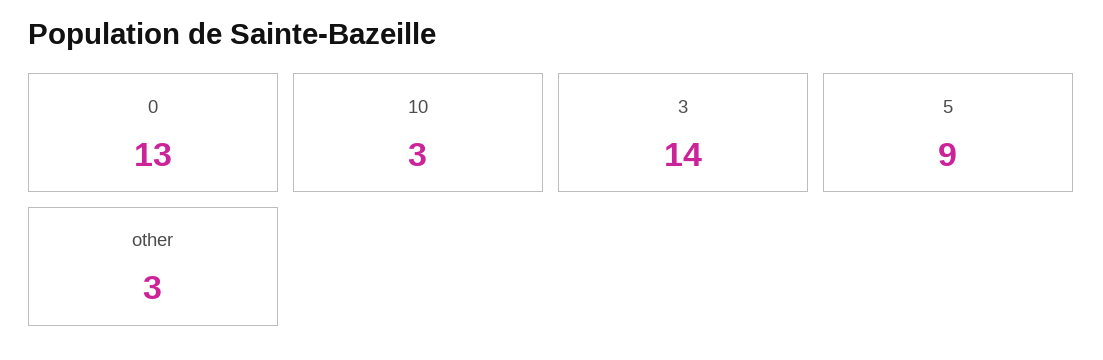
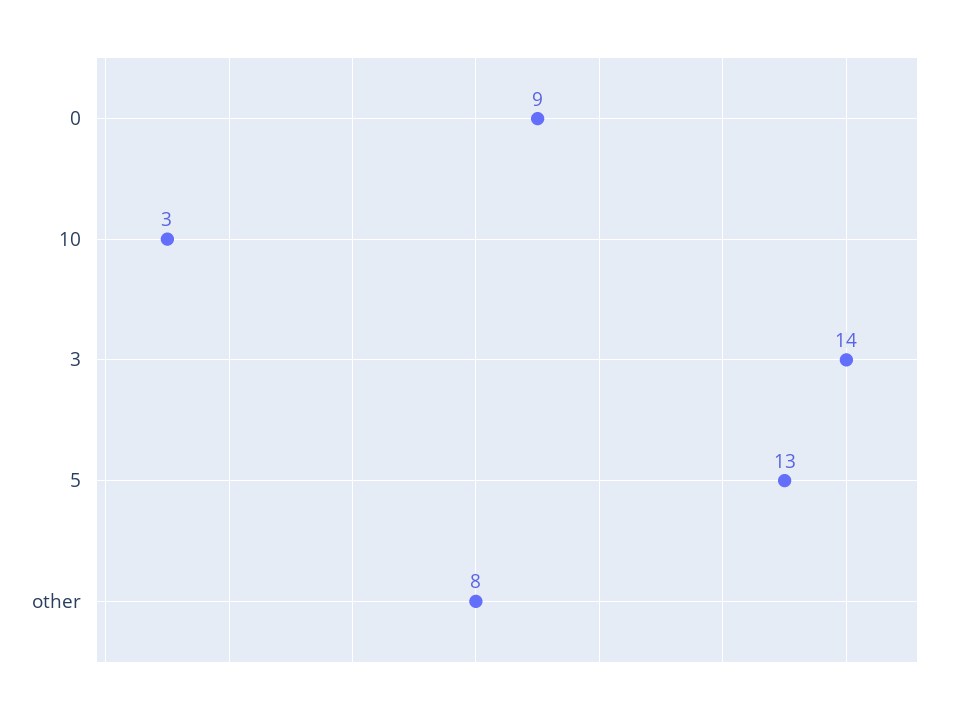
0: 13 -> 9
5: 9 -> 13
other: 3 -> 8

